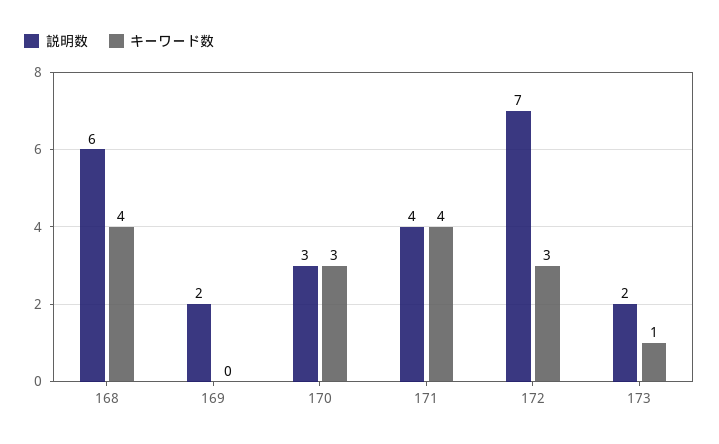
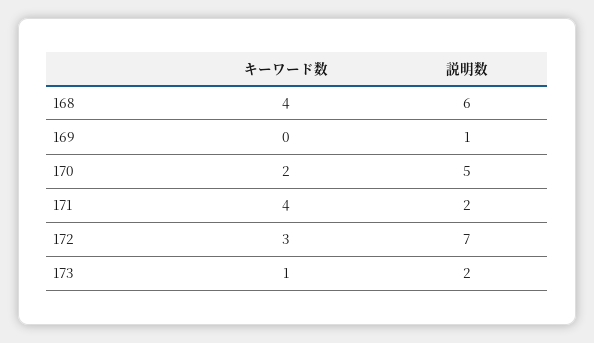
説明数, 169: 2 -> 1
説明数, 170: 3 -> 5
キーワード数, 170: 3 -> 2
説明数, 171: 4 -> 2

